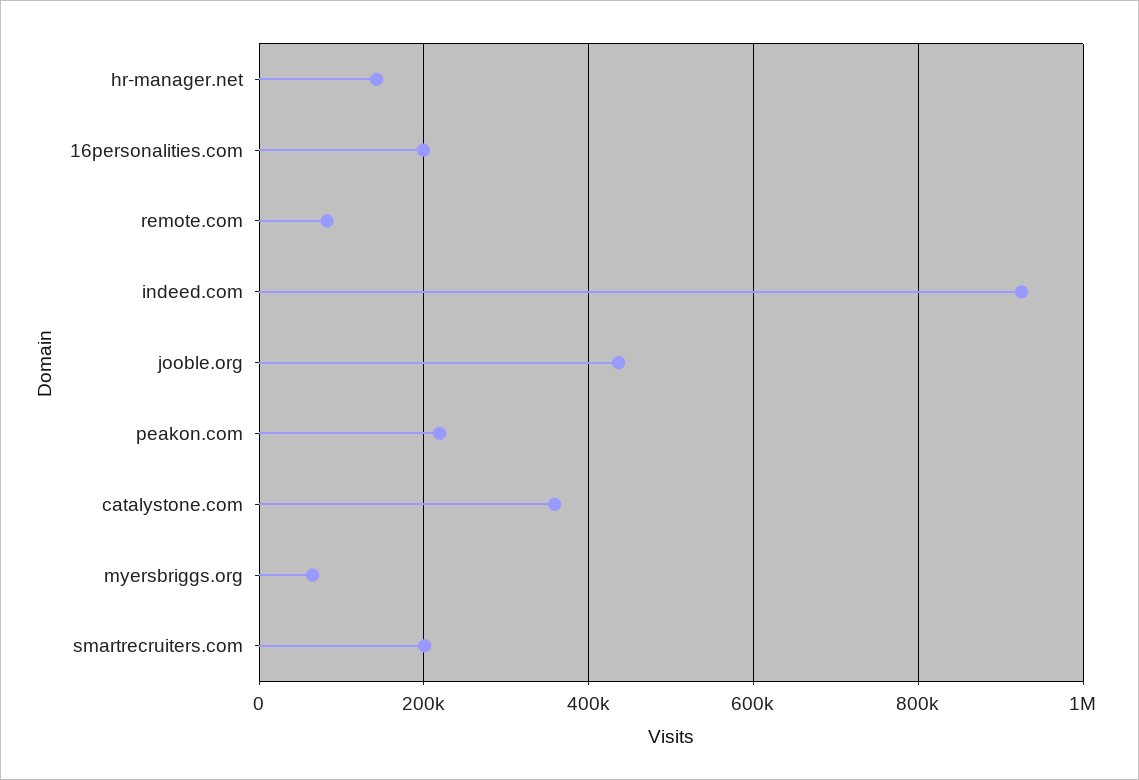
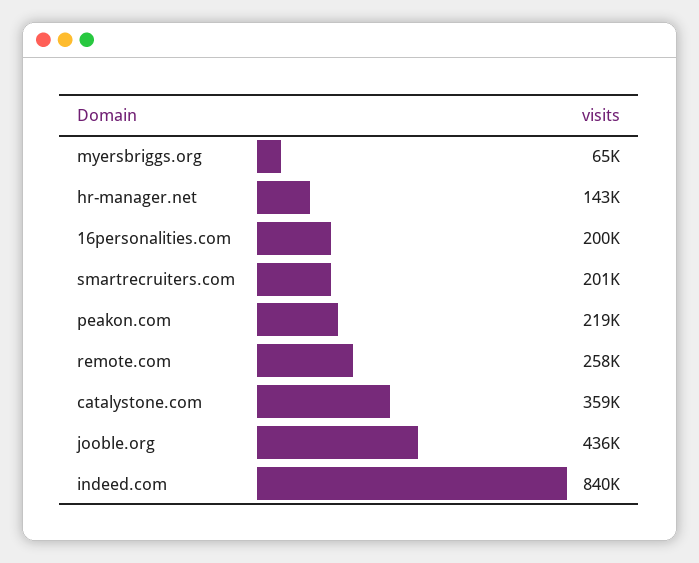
remote.com: 80000 -> 258000
indeed.com: 920000 -> 840000

